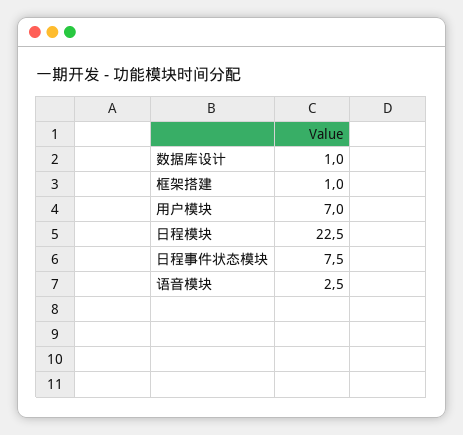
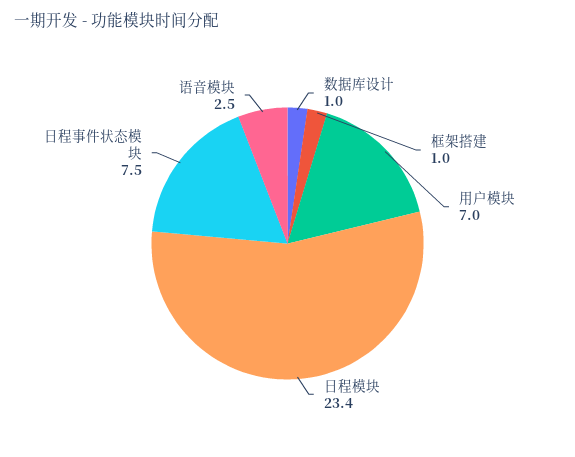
日程模块: 22.5 -> 23.4

